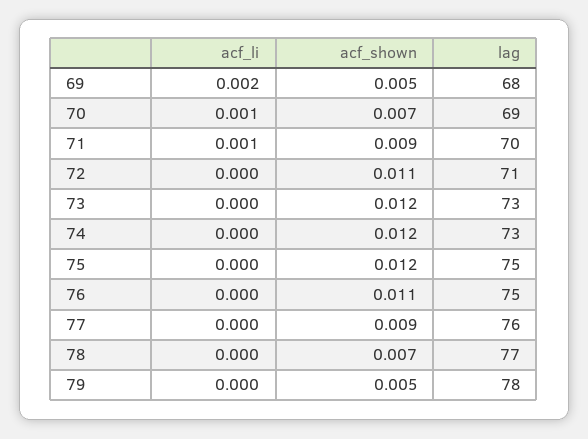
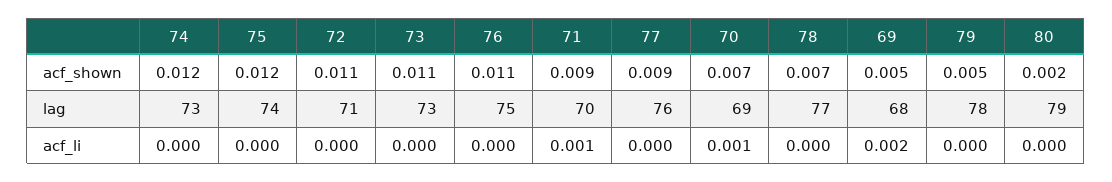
acf_shown, 73: 0.012 -> 0.011
lag, 75: 75 -> 74
acf_shown, 80: none -> 0.002
lag, 80: none -> 79
acf_li, 80: none -> 0

